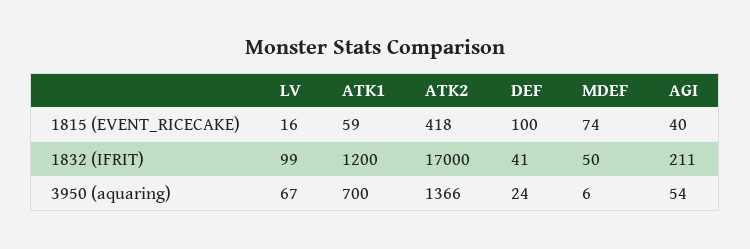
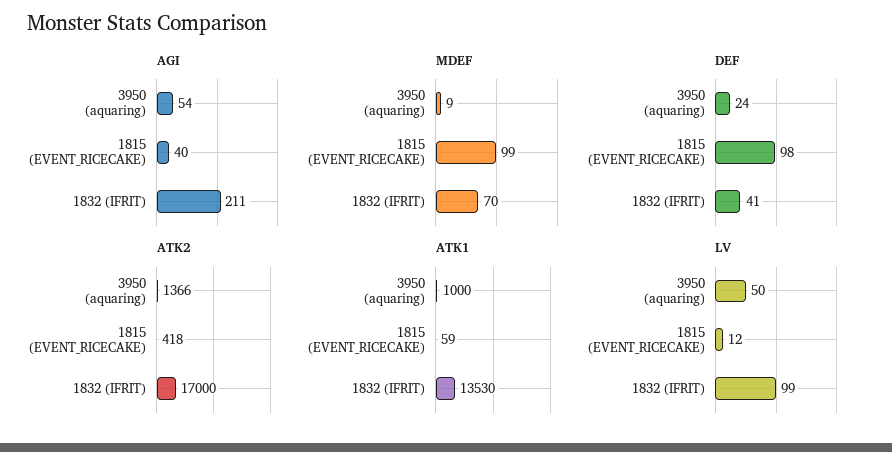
LV, 1815 (EVENT_RICECAKE): 16 -> 12
DEF, 1815 (EVENT_RICECAKE): 100 -> 98
MDEF, 1815 (EVENT_RICECAKE): 74 -> 99
ATK1, 1832 (IFRIT): 1200 -> 13530
MDEF, 1832 (IFRIT): 50 -> 70
LV, 3950 (aquaring): 67 -> 50
ATK1, 3950 (aquaring): 700 -> 1000
MDEF, 3950 (aquaring): 6 -> 9

